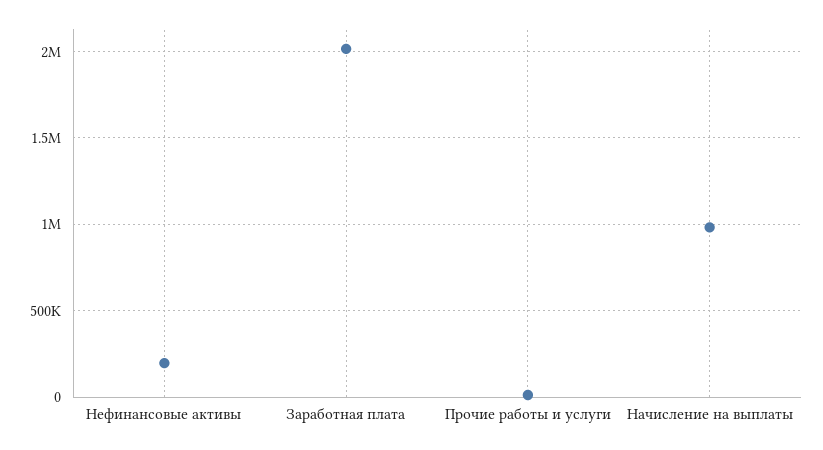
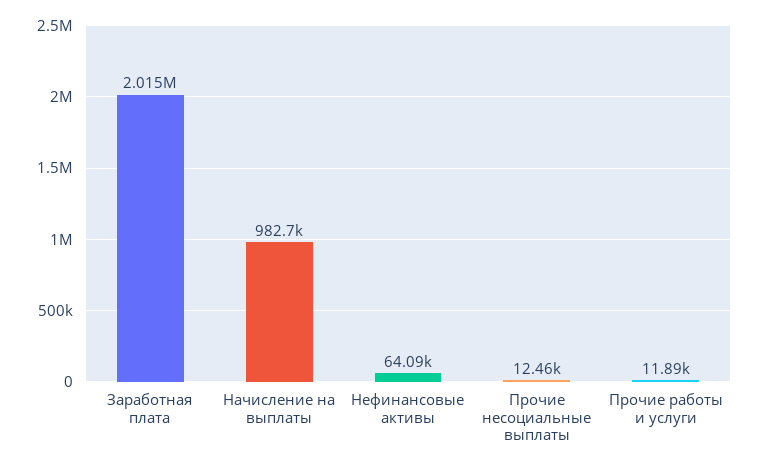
Нефинансовые активы: 200000 -> 64090
Прочие несоциальные выплаты: none -> 12460

